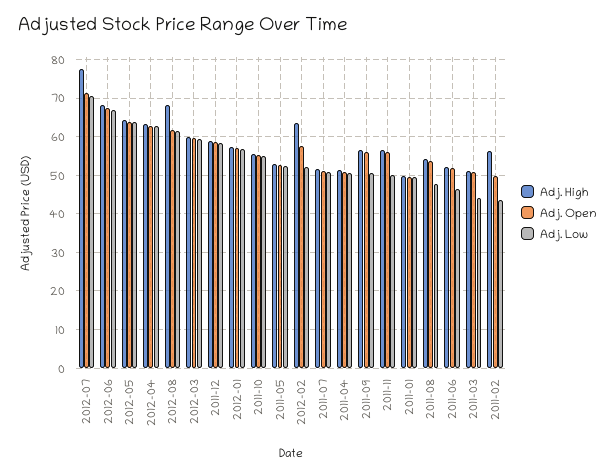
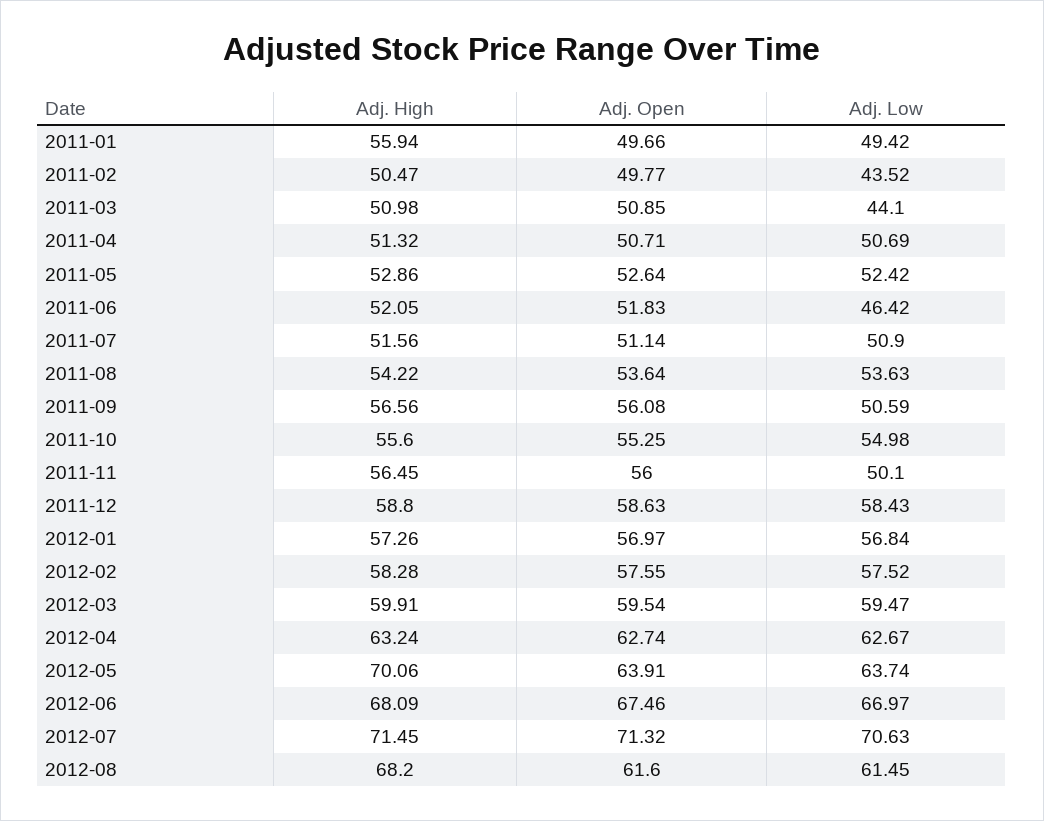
Adj. High, 2012-07: 78 -> 71.45
Adj. High, 2012-05: 64 -> 70.06
Adj. High, 2012-02: 64 -> 58.28
Adj. Low, 2012-02: 52 -> 57.52
Adj. High, 2011-01: 50 -> 55.94
Adj. Low, 2011-08: 48 -> 53.63
Adj. High, 2011-02: 56 -> 50.47

